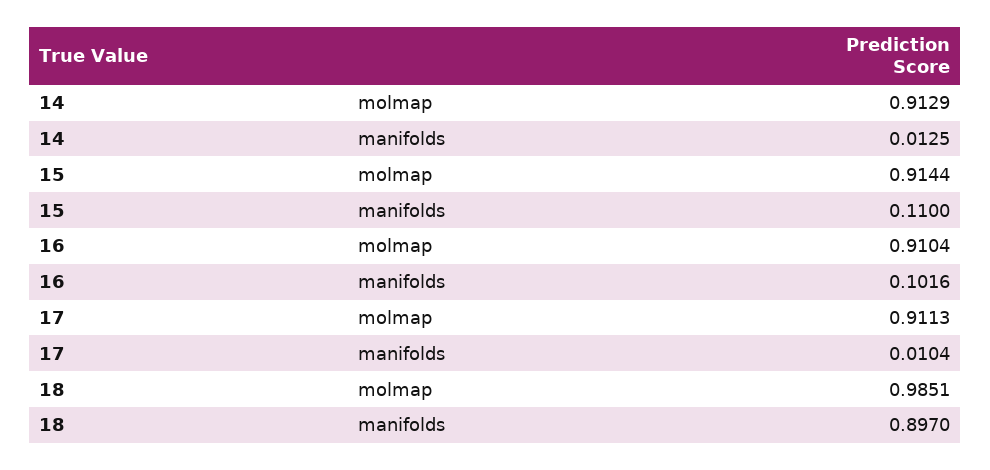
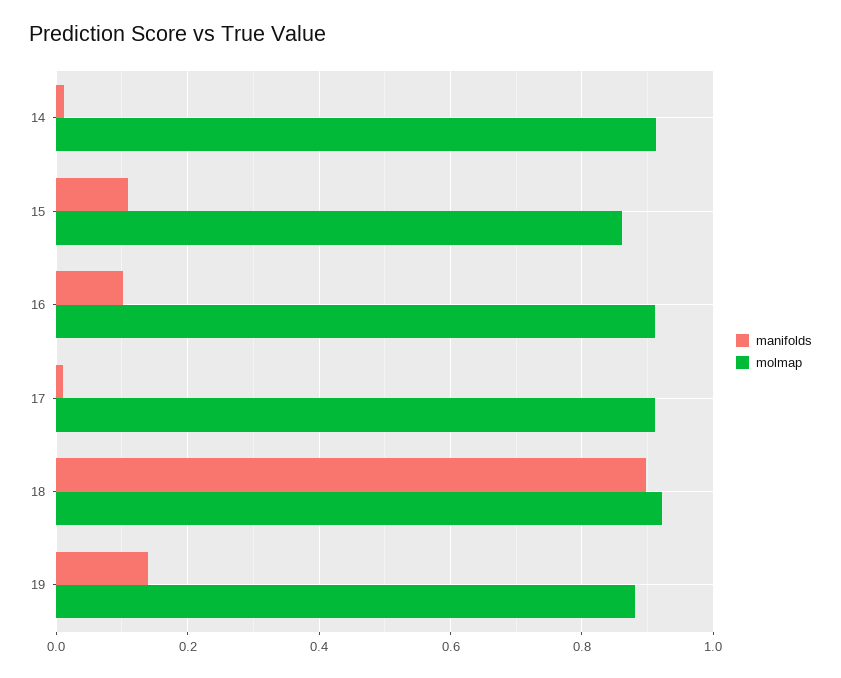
molmap, 15: 0.9144 -> 0.86
molmap, 18: 0.9851 -> 0.92
manifolds, 19: none -> 0.14
molmap, 19: none -> 0.88

